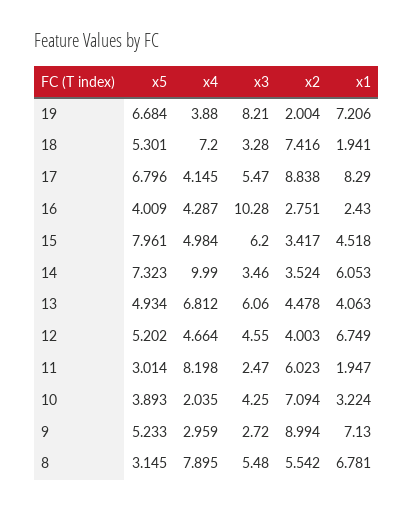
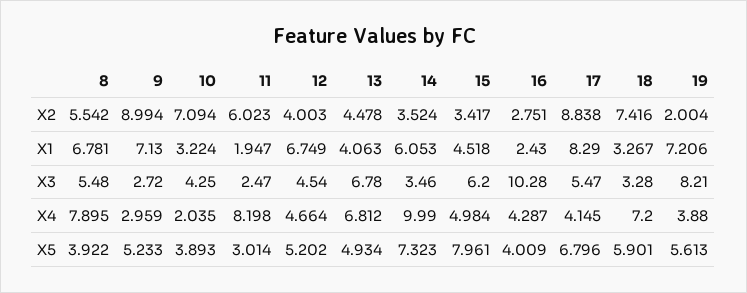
x5, 19: 6.684 -> 5.613
x5, 18: 5.301 -> 5.901
x1, 18: 1.941 -> 3.267
x3, 13: 6.06 -> 6.78
x3, 12: 4.55 -> 4.54
x5, 8: 3.145 -> 3.922

